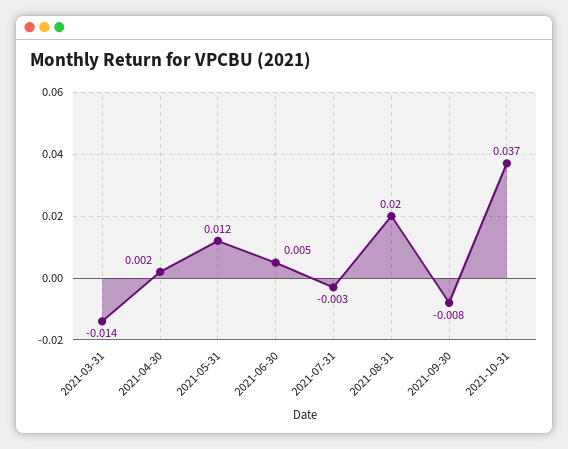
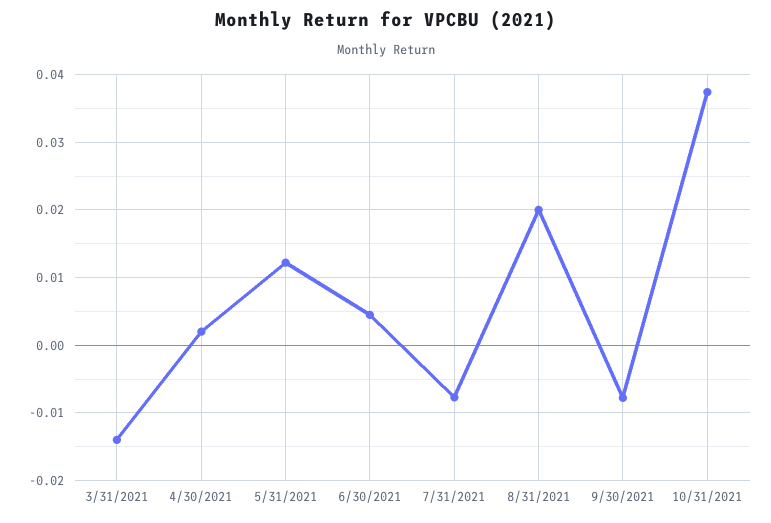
2021-07-31: -0.003 -> -0.008

